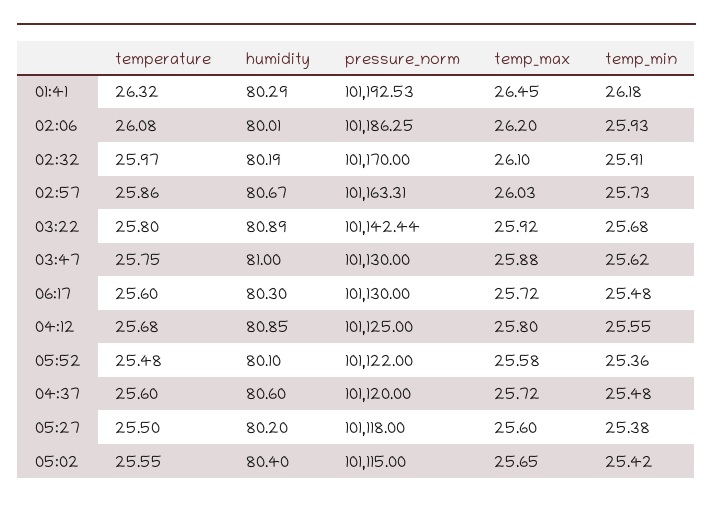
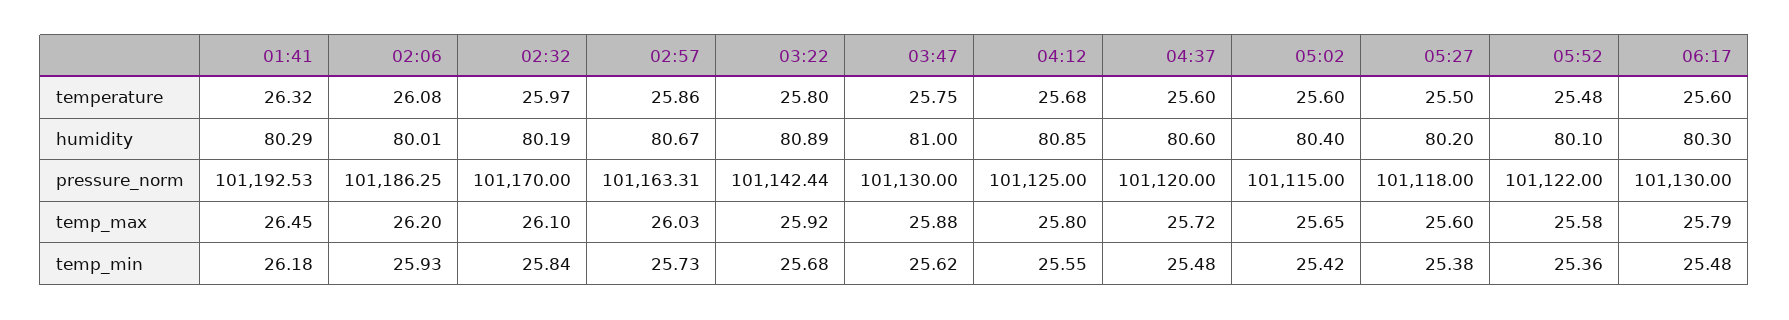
temp_min, 02:32: 25.91 -> 25.84
temp_max, 06:17: 25.72 -> 25.79
temperature, 05:02: 25.55 -> 25.6

